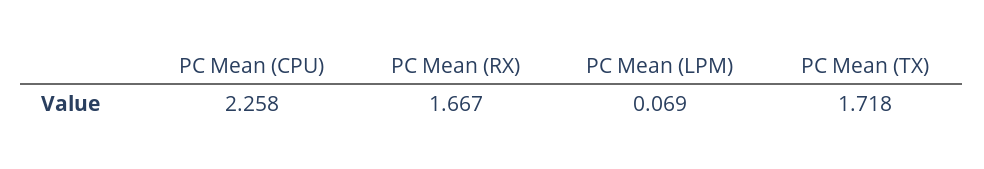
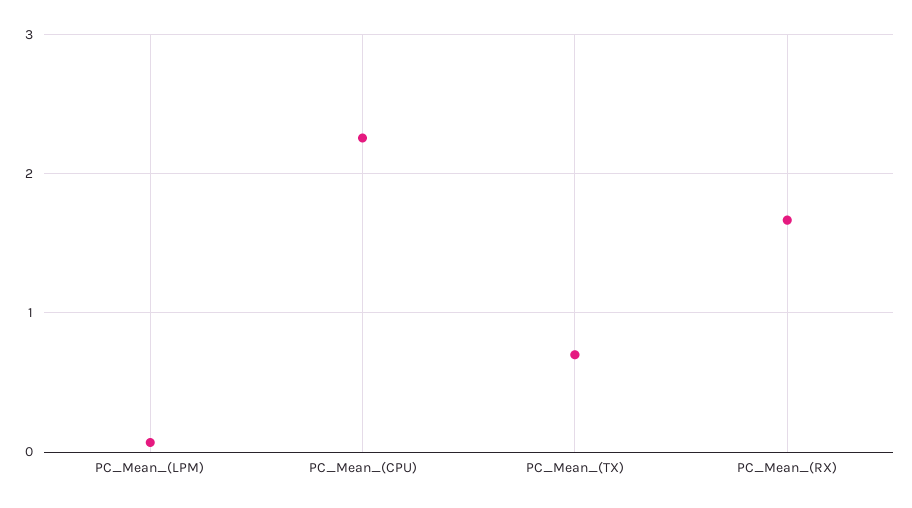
PC Mean (TX): 1.718 -> 0.7

